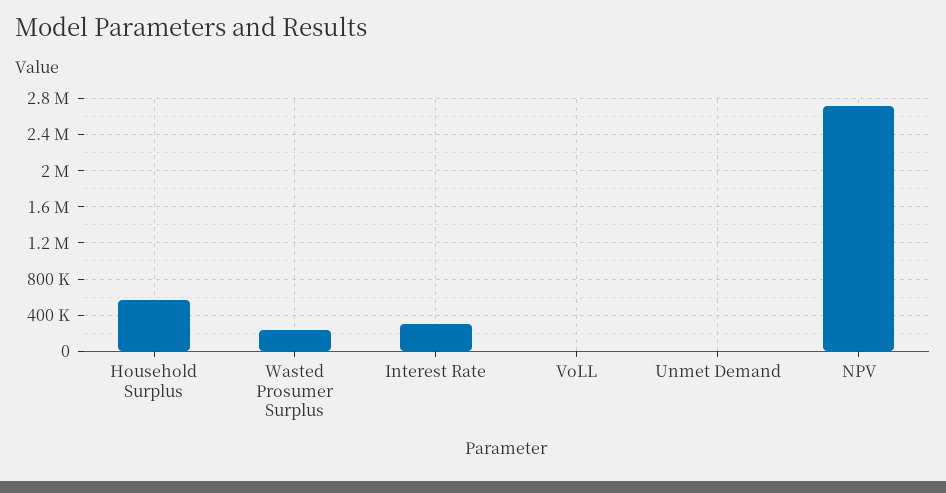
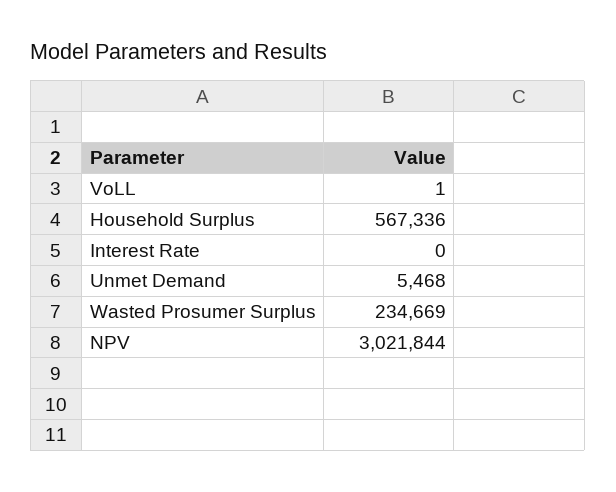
Interest Rate: 300000 -> 0
NPV: 2700000 -> 3021844

